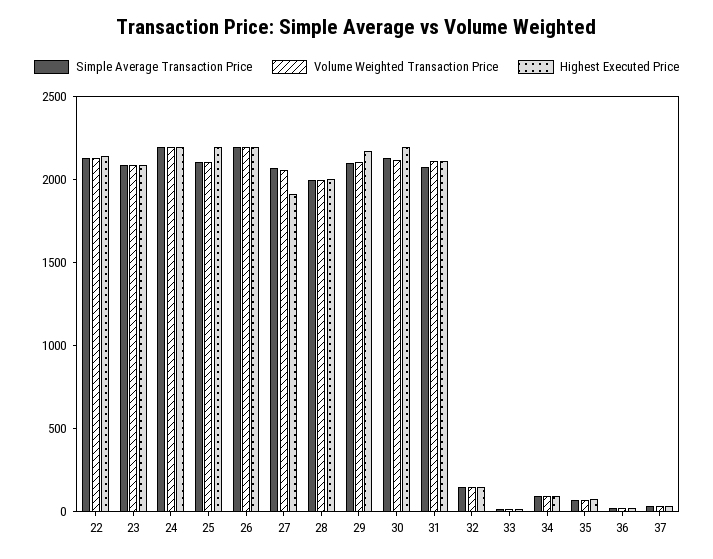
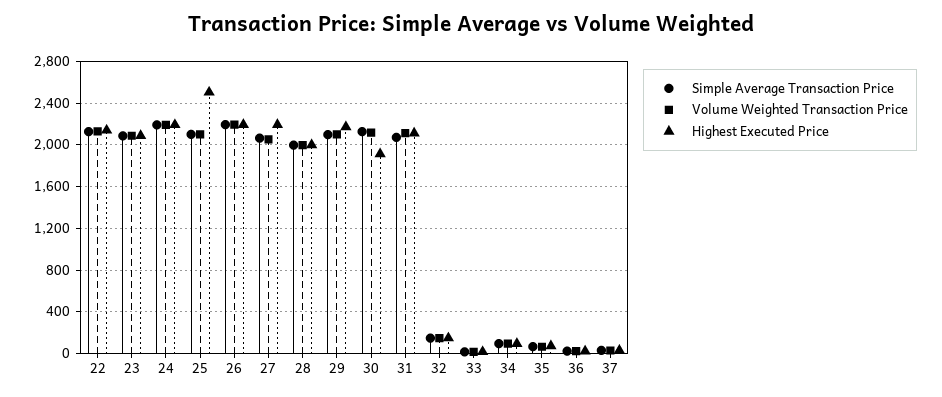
Highest Executed Price, 25: 2200 -> 2500
Highest Executed Price, 27: 1900 -> 2200
Highest Executed Price, 30: 2200 -> 1900

